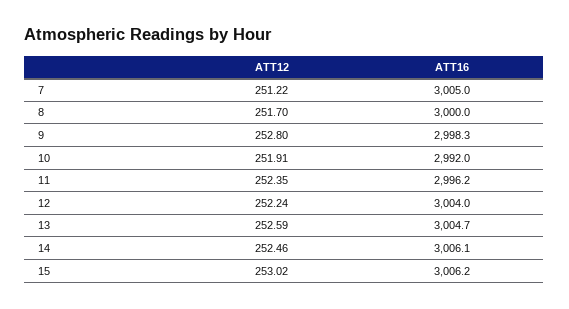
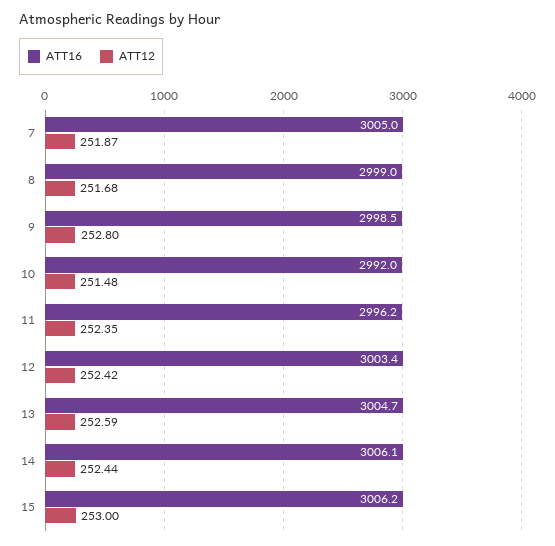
ATT12, 7: 251.22 -> 251.87
ATT12, 8: 251.7 -> 251.68
ATT16, 8: 3000 -> 2999
ATT16, 9: 2998.3 -> 2998.5
ATT12, 10: 251.91 -> 251.48
ATT12, 12: 252.24 -> 252.42
ATT16, 12: 3004 -> 3003.4
ATT12, 14: 252.46 -> 252.44
ATT12, 15: 253.02 -> 253

